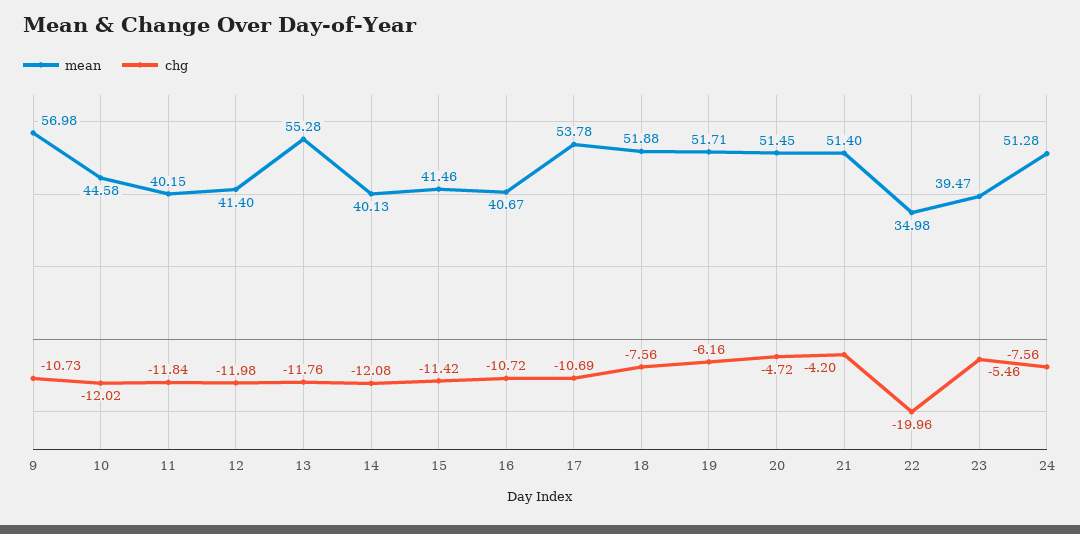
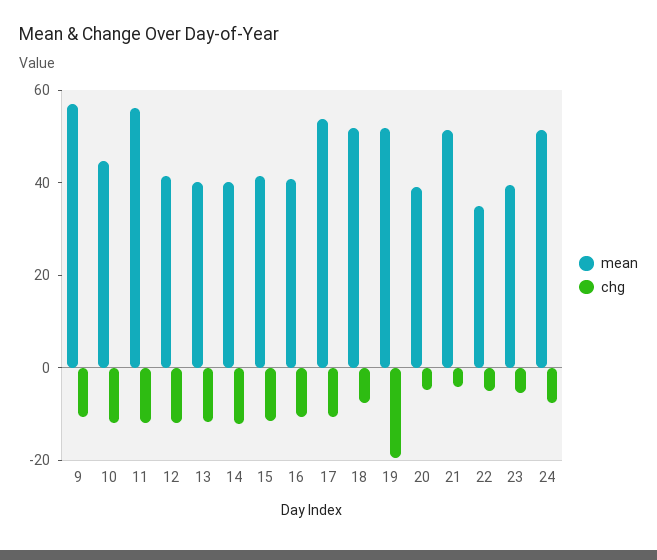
mean, 11: 40.15 -> 55
mean, 13: 55.28 -> 40
chg, 19: -6.16 -> -20
mean, 20: 51.45 -> 40
chg, 22: -19.96 -> -5

